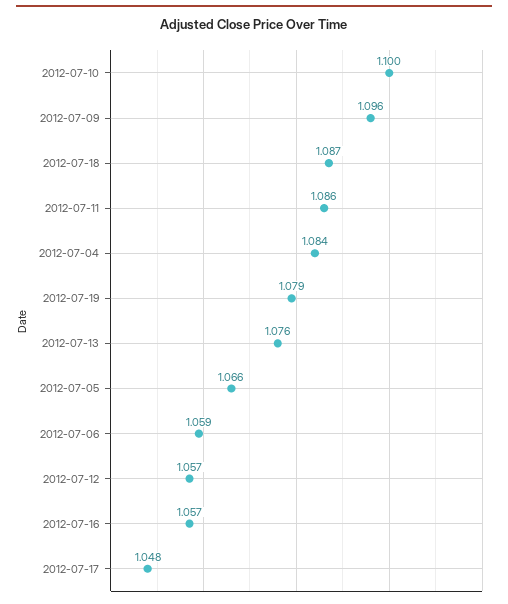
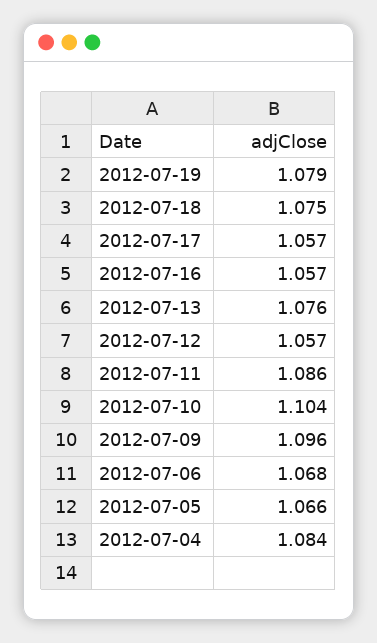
2012-07-10: 1.1 -> 1.104
2012-07-18: 1.087 -> 1.075
2012-07-06: 1.059 -> 1.068
2012-07-17: 1.048 -> 1.057

